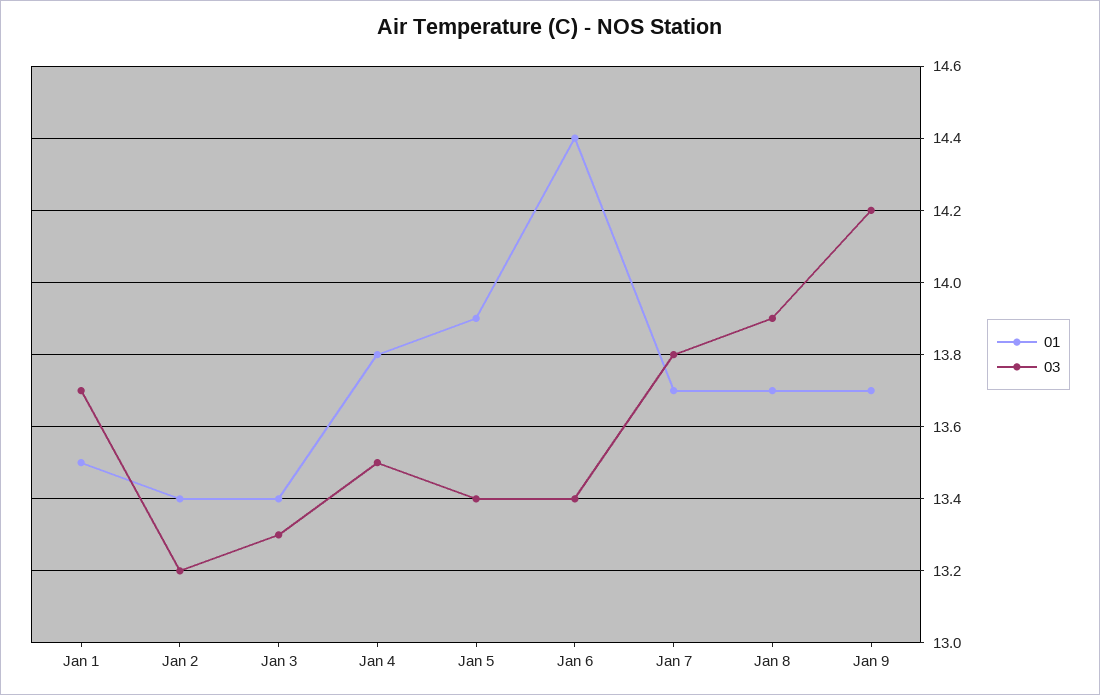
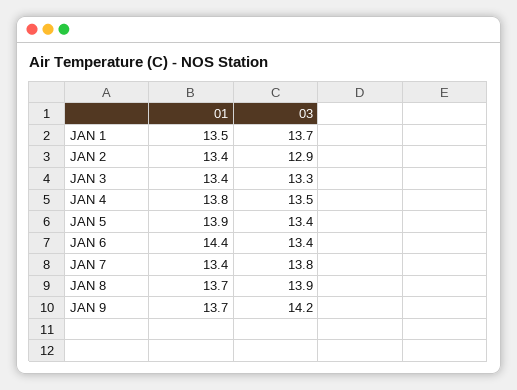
03, Jan 2: 13.2 -> 12.9
01, Jan 7: 13.7 -> 13.4

